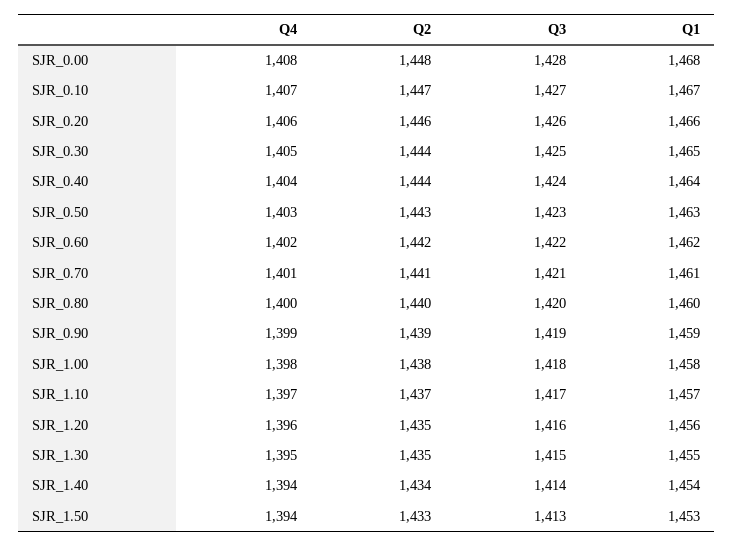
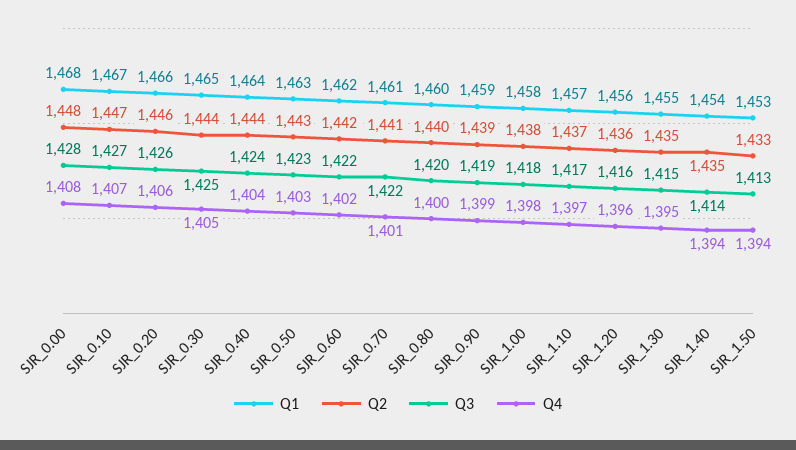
Q3, SJR_0.70: 1421 -> 1422
Q2, SJR_1.20: 1435 -> 1436
Q2, SJR_1.40: 1434 -> 1435

